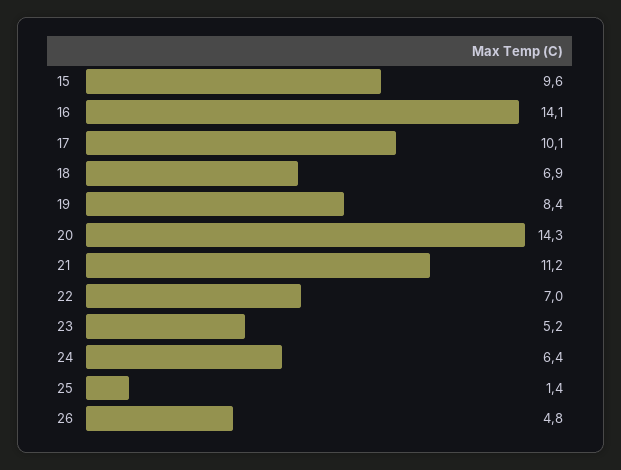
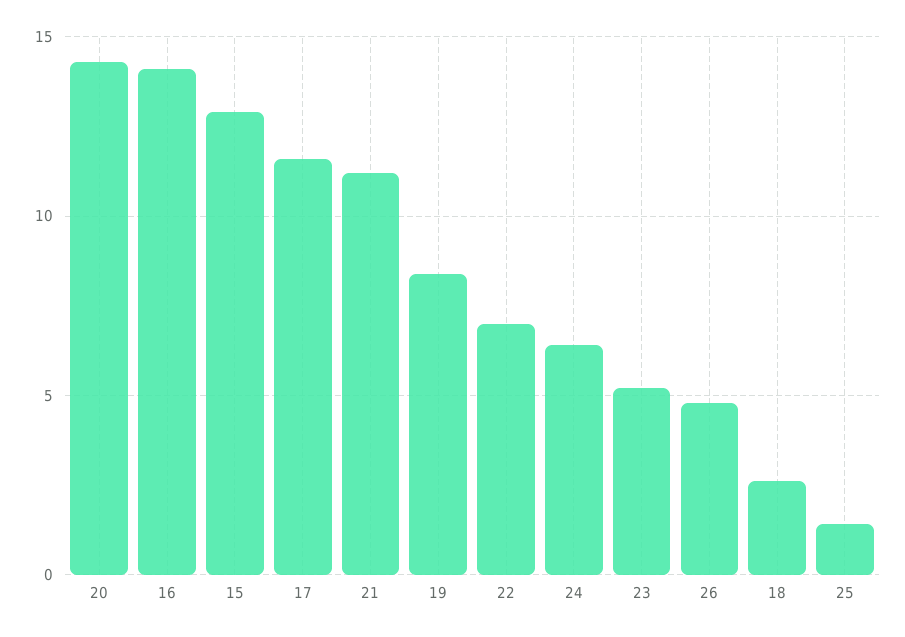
15: 9.6 -> 13
17: 10.1 -> 11.5
18: 6.9 -> 2.5

